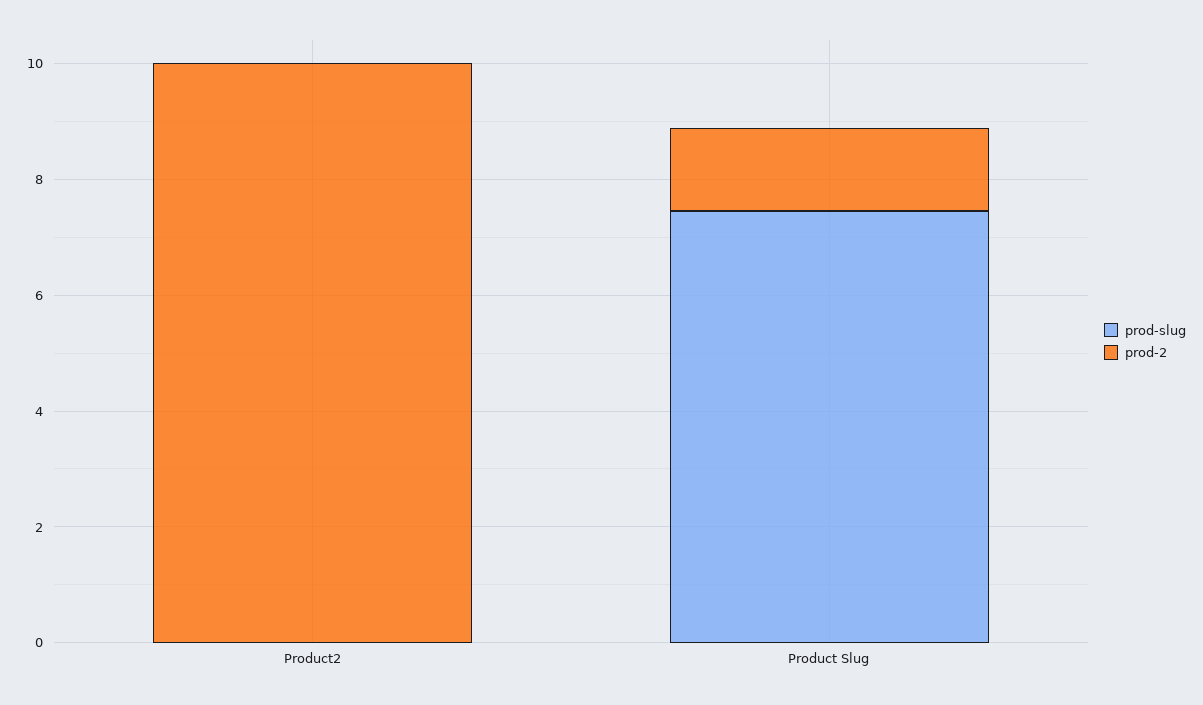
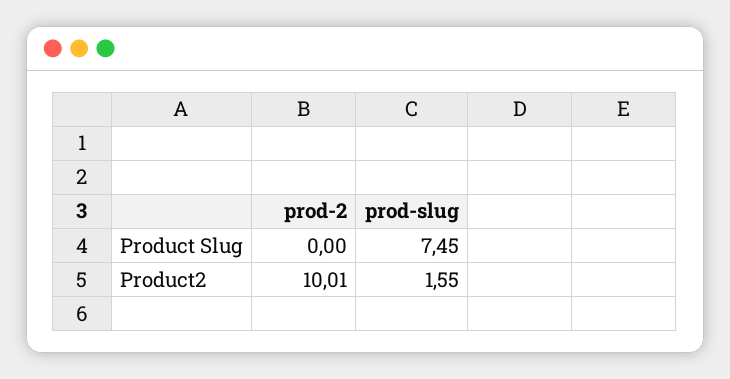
prod-slug, Product2: 0 -> 1.55
prod-2, Product Slug: 1.5 -> 0

